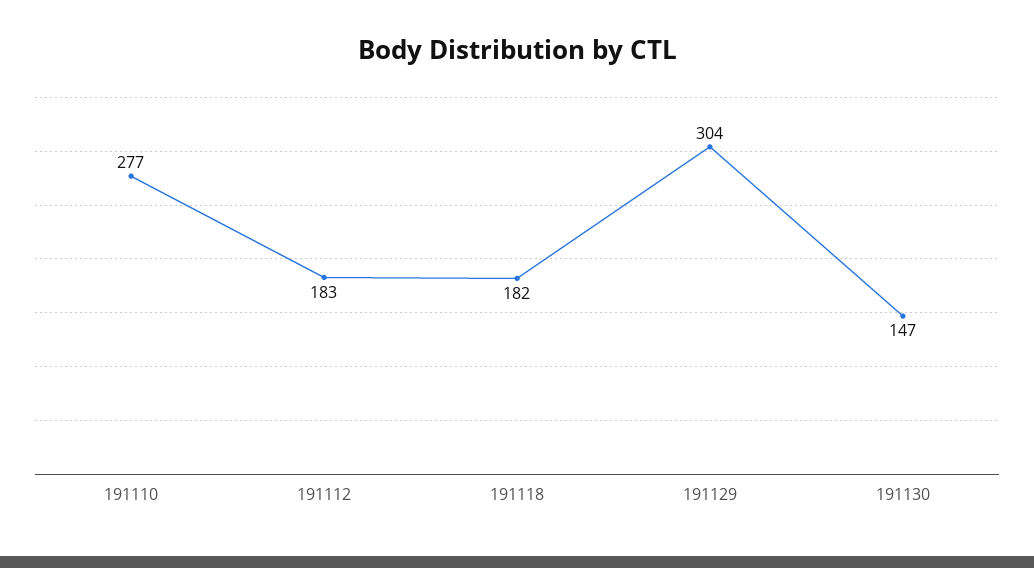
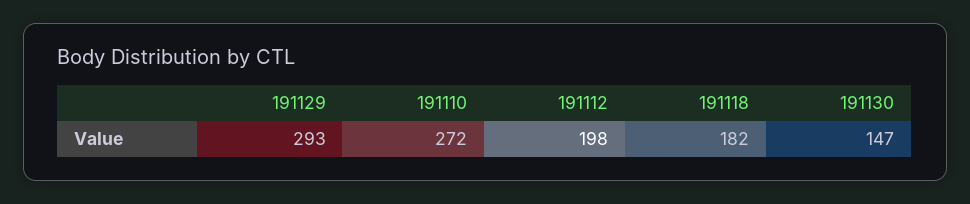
191110: 277 -> 272
191112: 183 -> 198
191129: 304 -> 293

